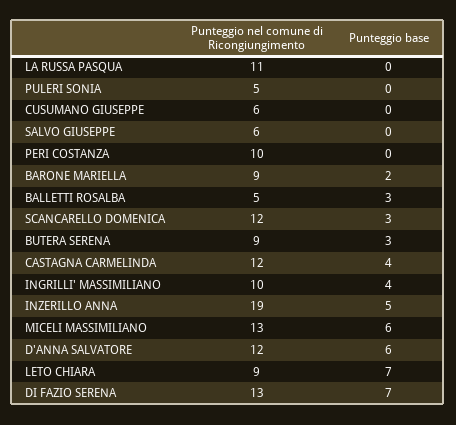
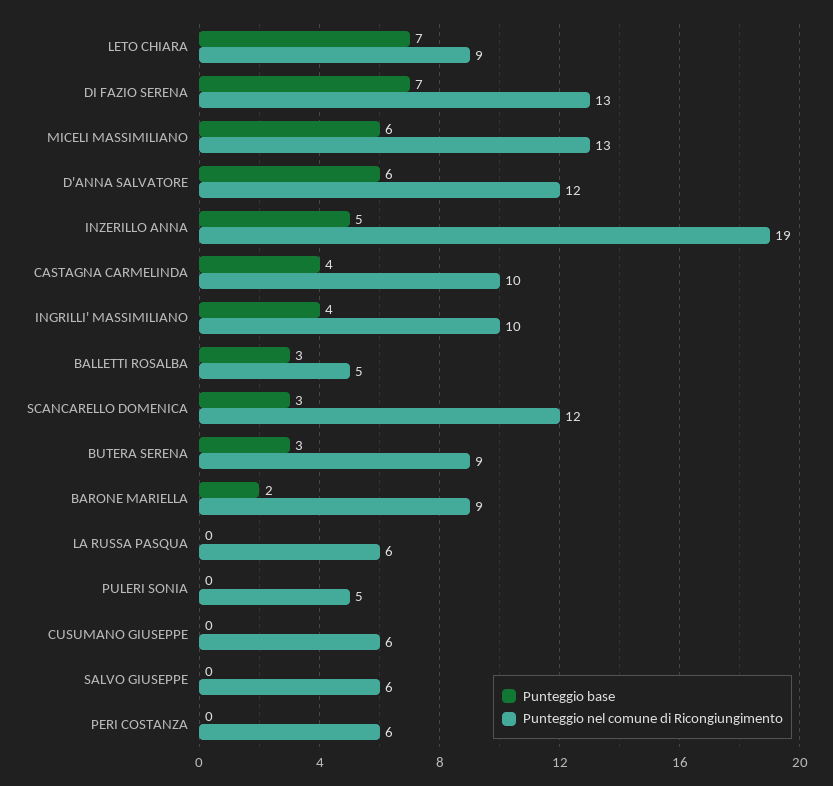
Punteggio nel comune di Ricongiungimento, LA RUSSA PASQUA: 11 -> 6
Punteggio nel comune di Ricongiungimento, PERI COSTANZA: 10 -> 6
Punteggio nel comune di Ricongiungimento, CASTAGNA CARMELINDA: 12 -> 10

